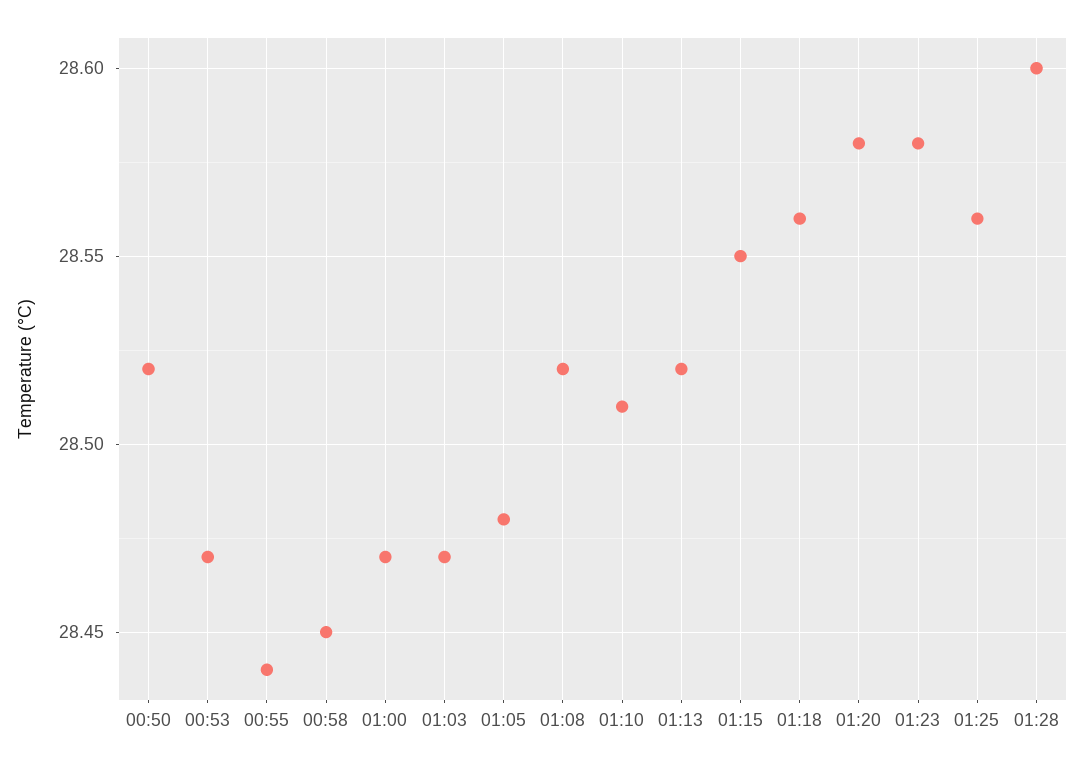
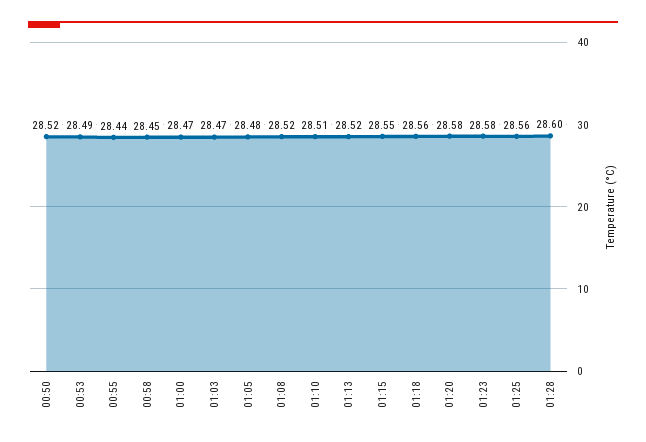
00:53: 28.47 -> 28.49

